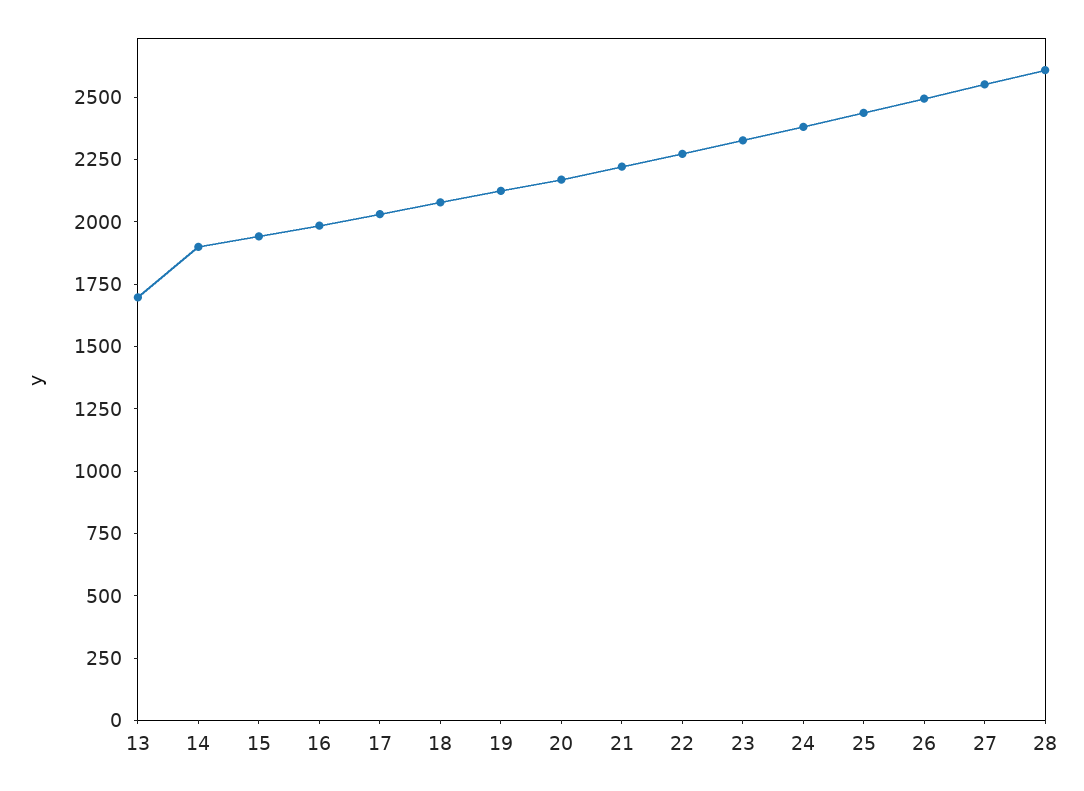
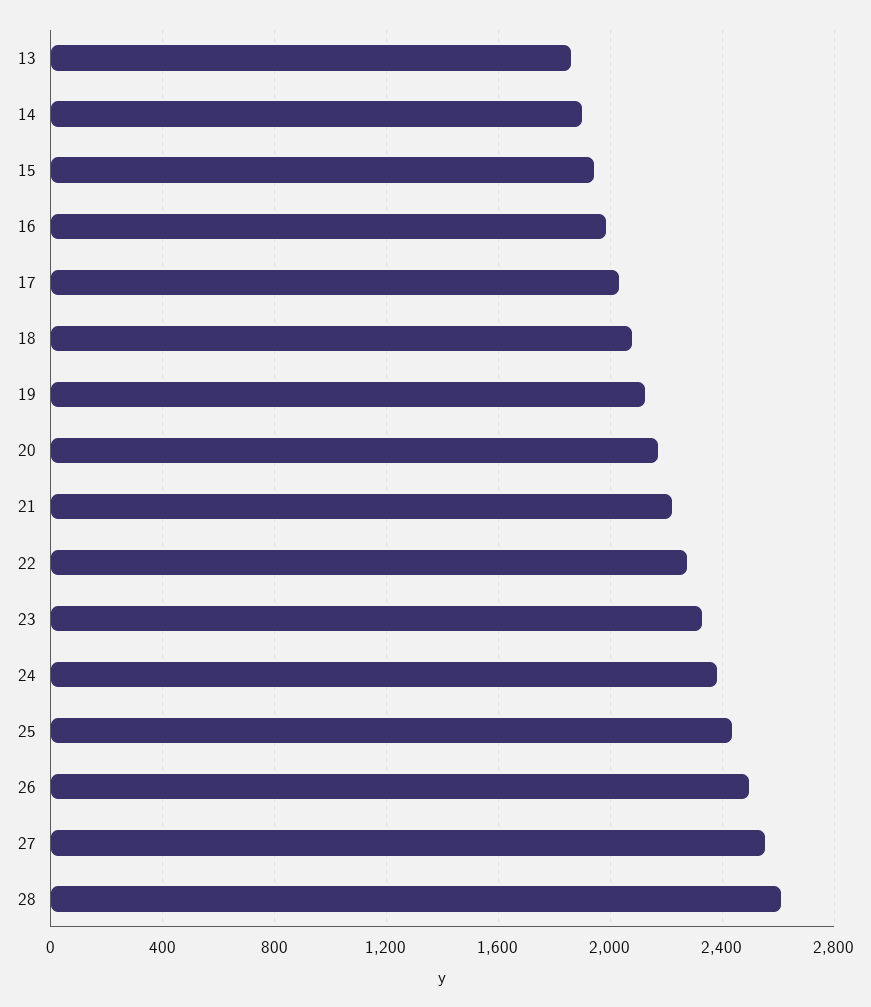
13: 1700 -> 1850

